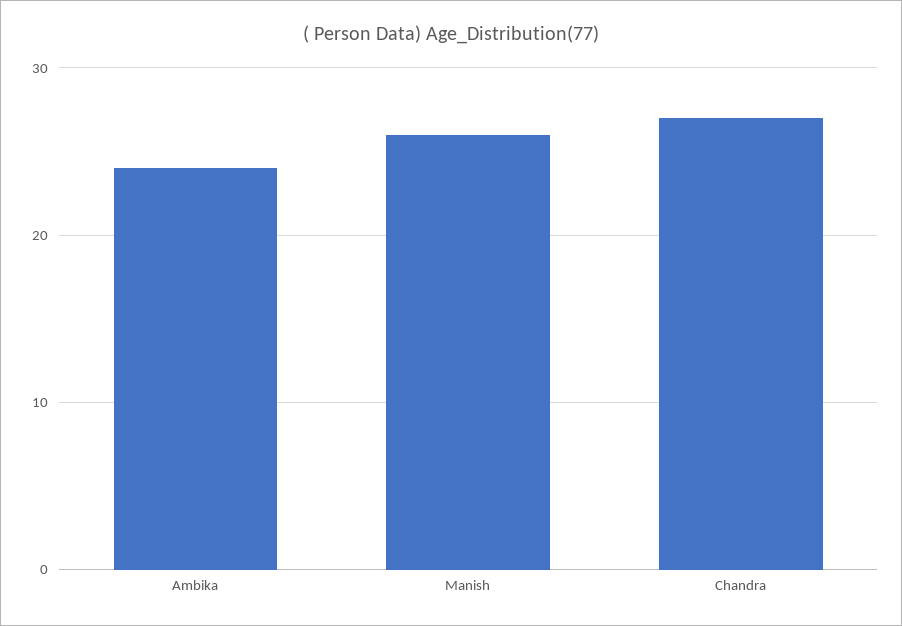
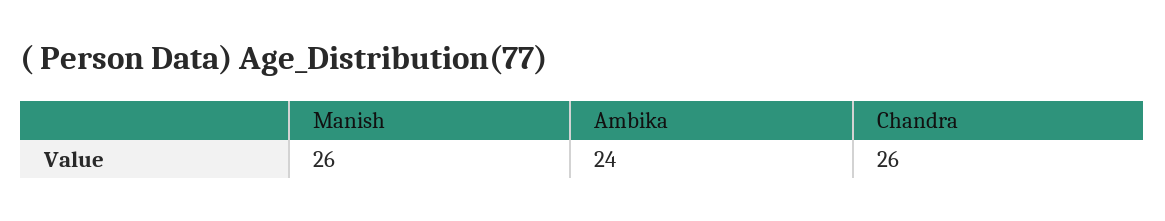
Chandra: 27 -> 26

